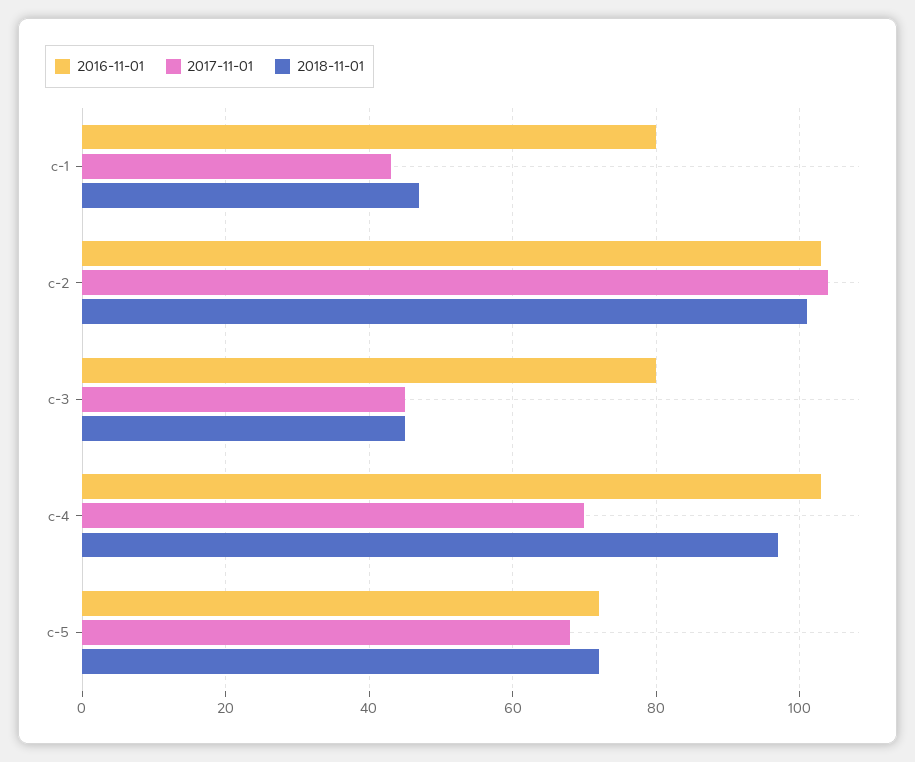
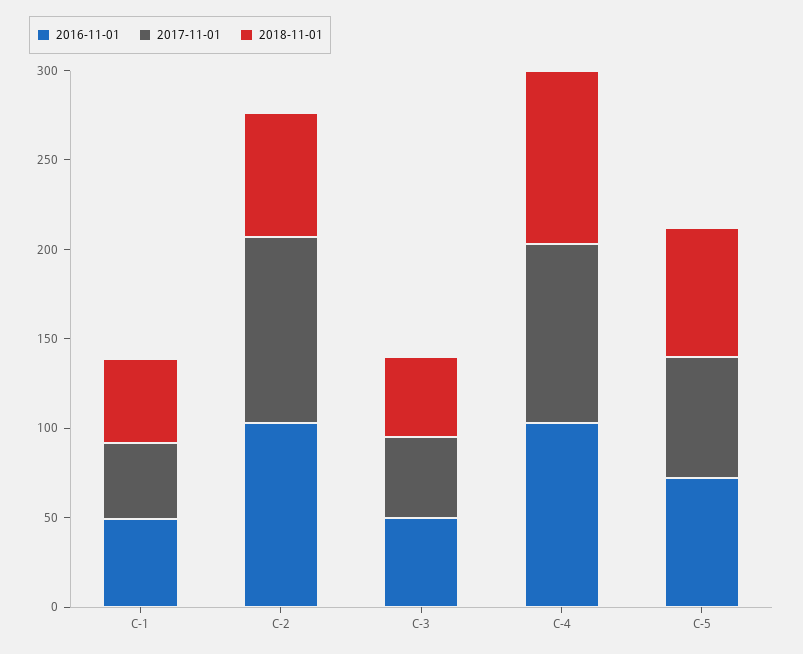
2016-11-01, c-1: 80 -> 50
2018-11-01, c-2: 100 -> 70
2016-11-01, c-3: 80 -> 50
2017-11-01, c-4: 70 -> 100

